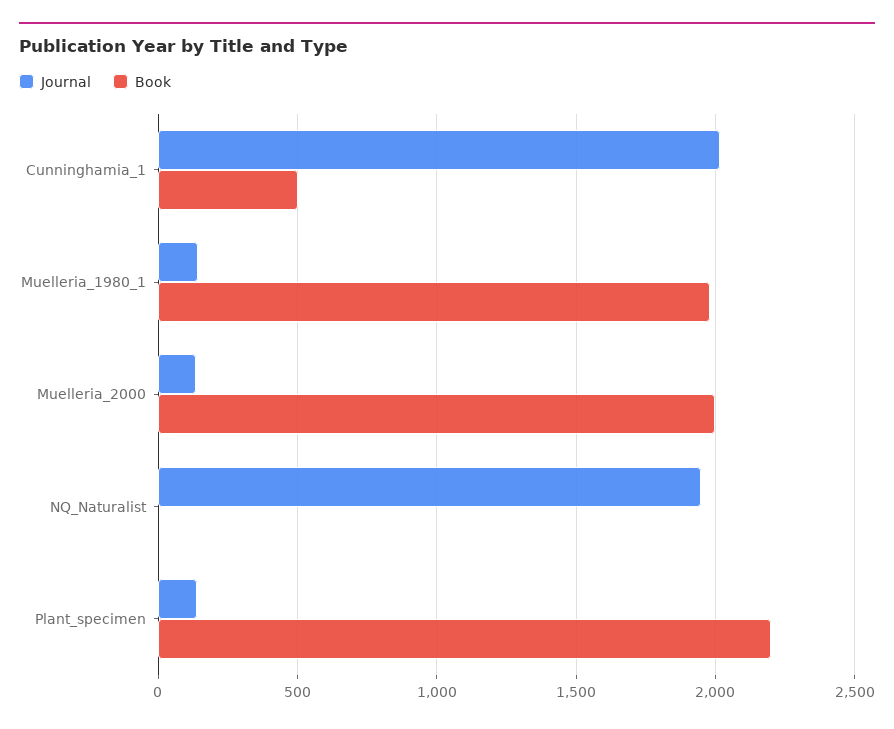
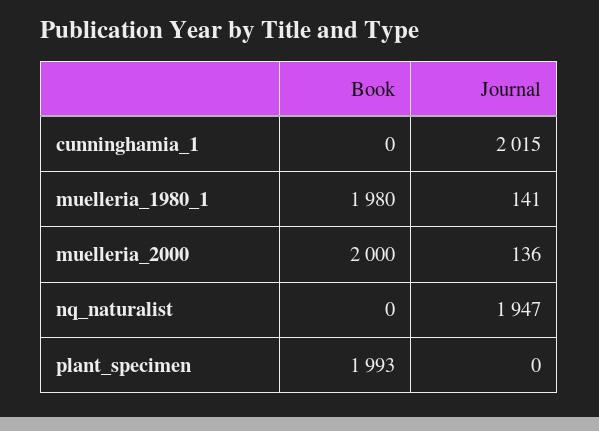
Book, Cunninghamia_1: 500 -> 0
Journal, Plant_specimen: 150 -> 0
Book, Plant_specimen: 2200 -> 1993

